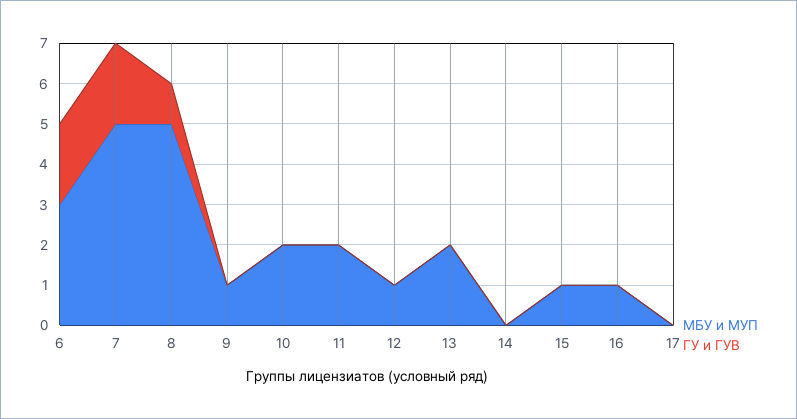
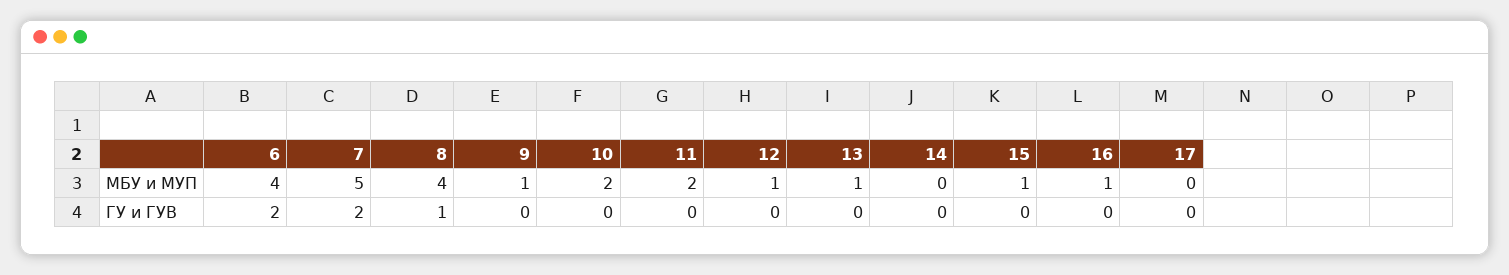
МБУ и МУП, 6: 3 -> 4
МБУ и МУП, 8: 5 -> 4
МБУ и МУП, 13: 2 -> 1

